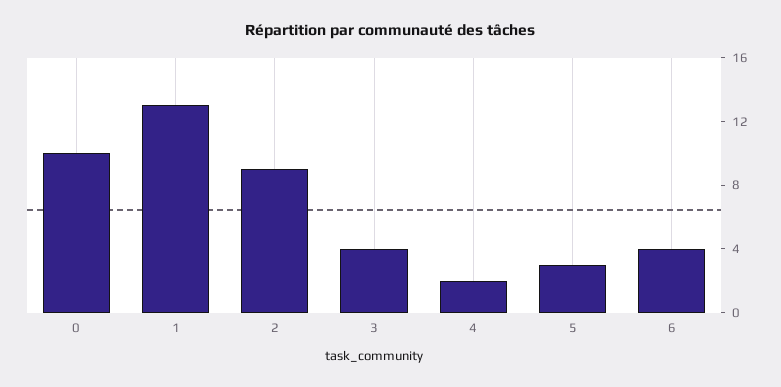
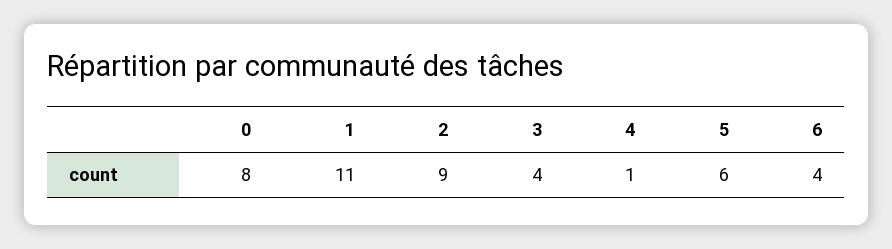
0: 10 -> 8
1: 13 -> 11
4: 2 -> 1
5: 3 -> 6

